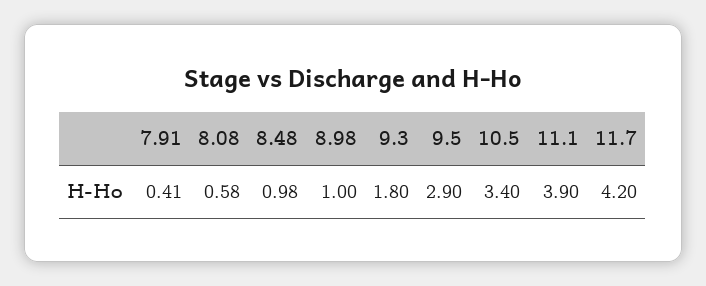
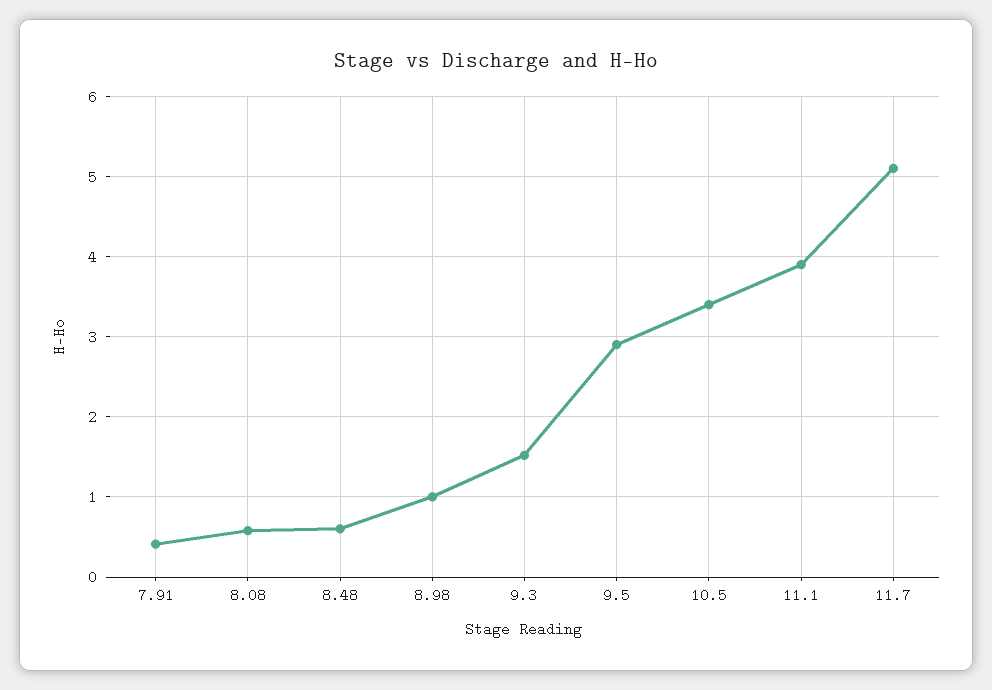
8.48: 0.98 -> 0.6
9.3: 1.8 -> 1.5
11.7: 4.2 -> 5.1

